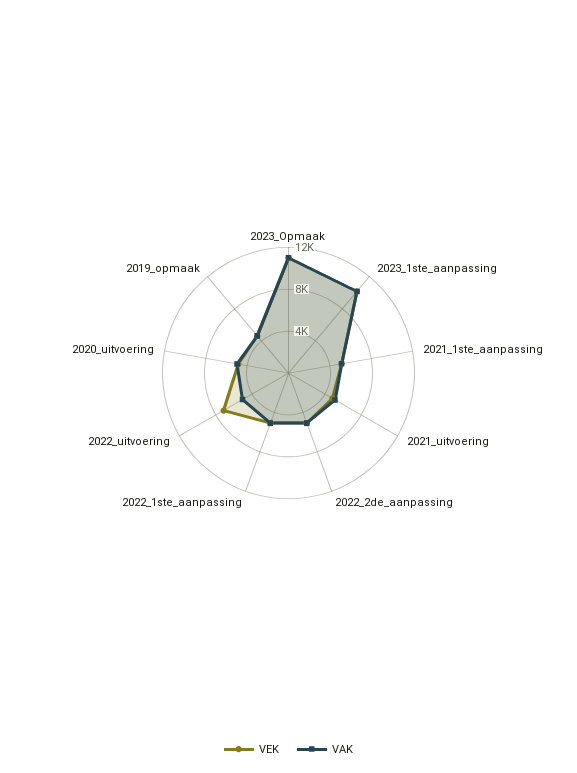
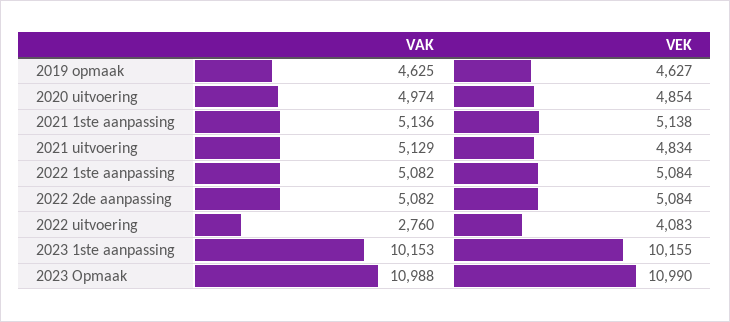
VEK, 2022_uitvoering: 7000 -> 4083
VAK, 2022_uitvoering: 5000 -> 2760

